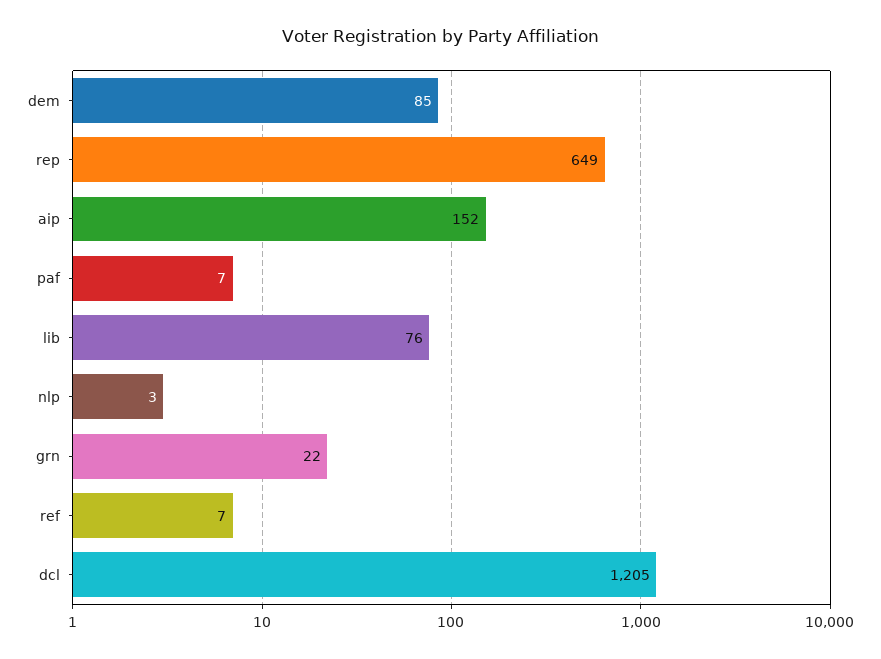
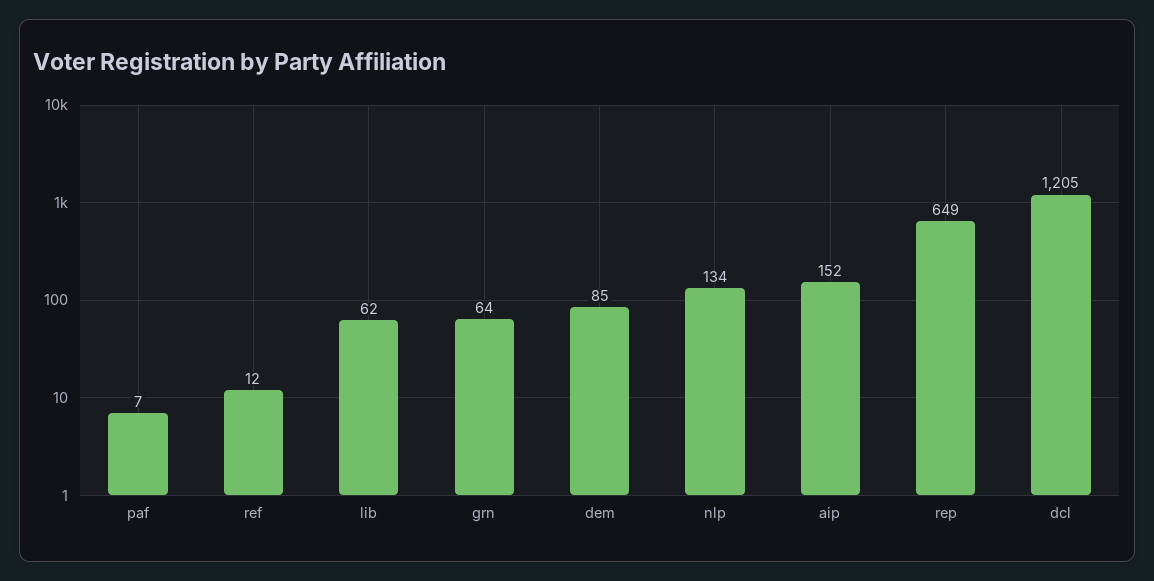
lib: 76 -> 62
nlp: 3 -> 134
grn: 22 -> 64
ref: 7 -> 12

